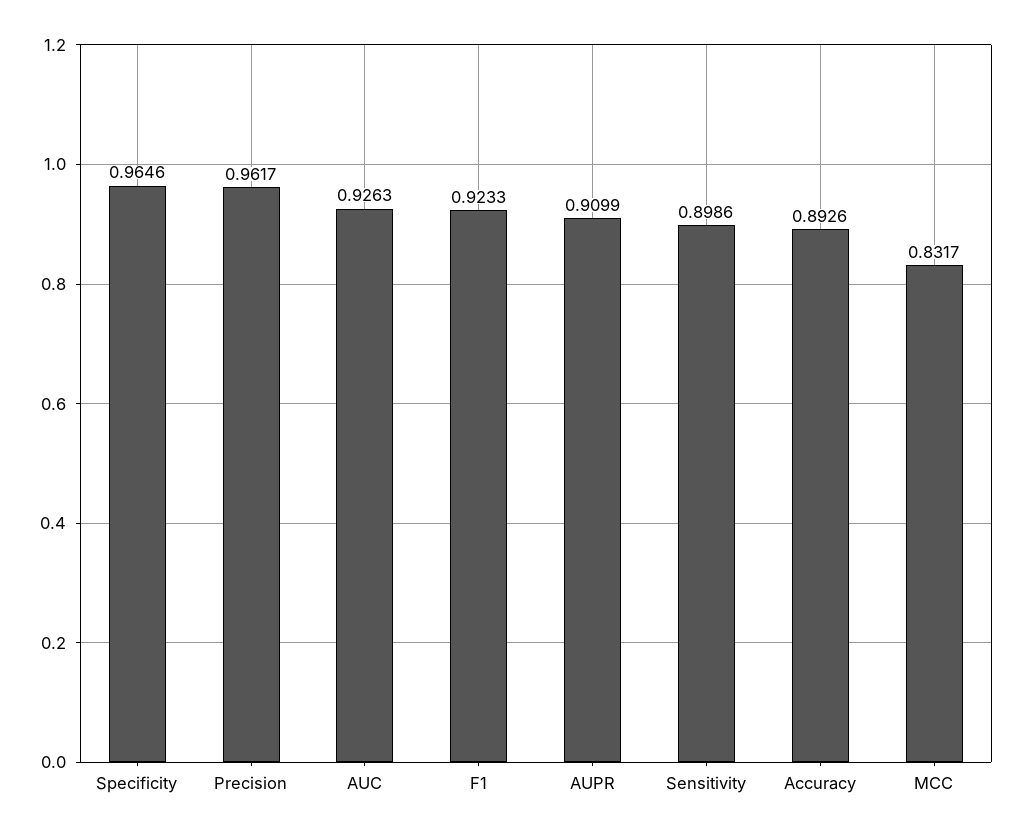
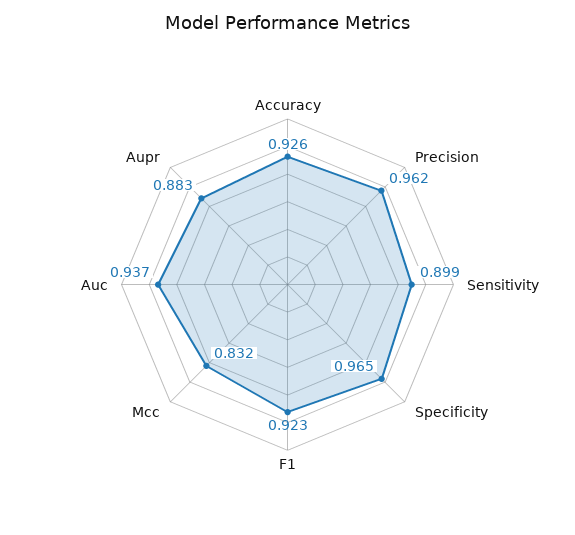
AUC: 0.9263 -> 0.937
AUPR: 0.9099 -> 0.883
Accuracy: 0.8926 -> 0.926

